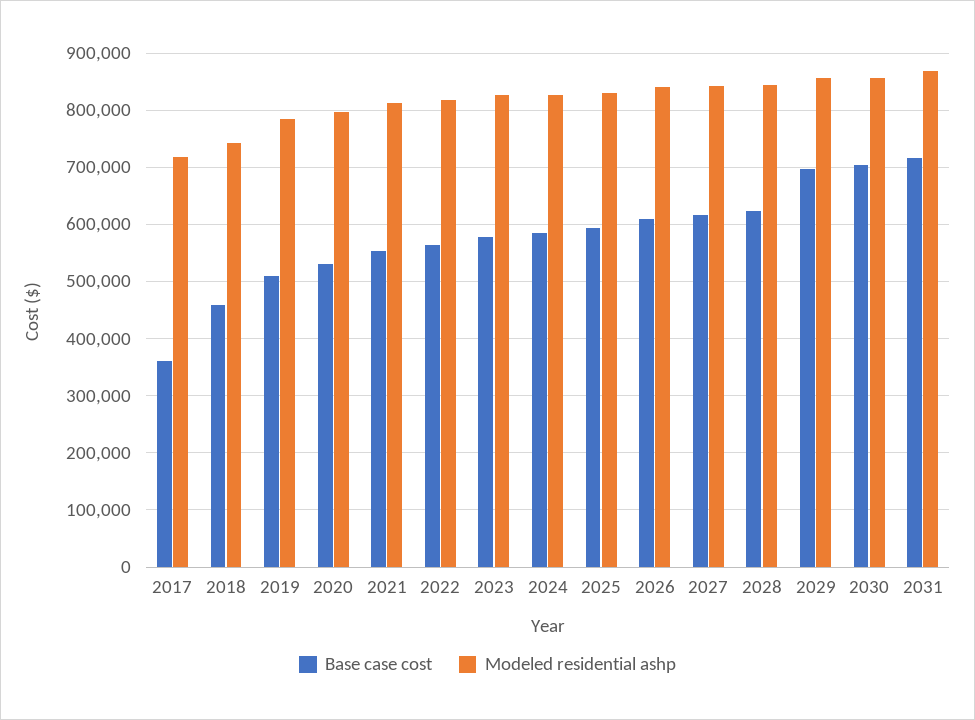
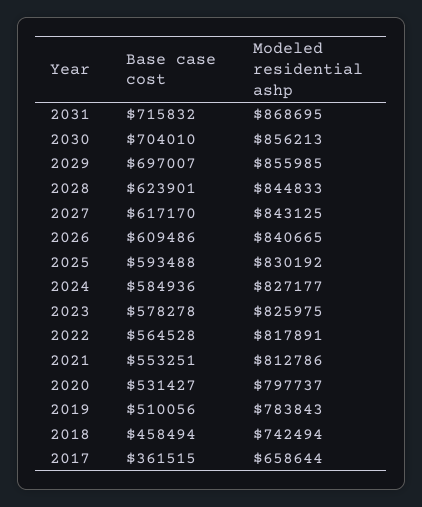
Modeled residential ashp, 2017: 720000 -> 658644

